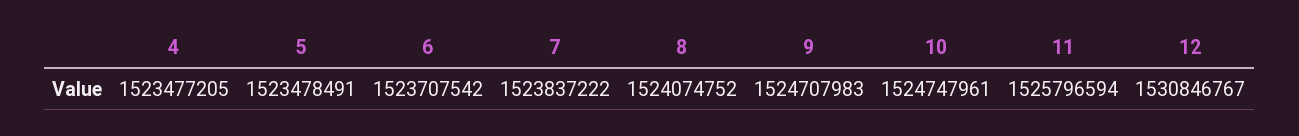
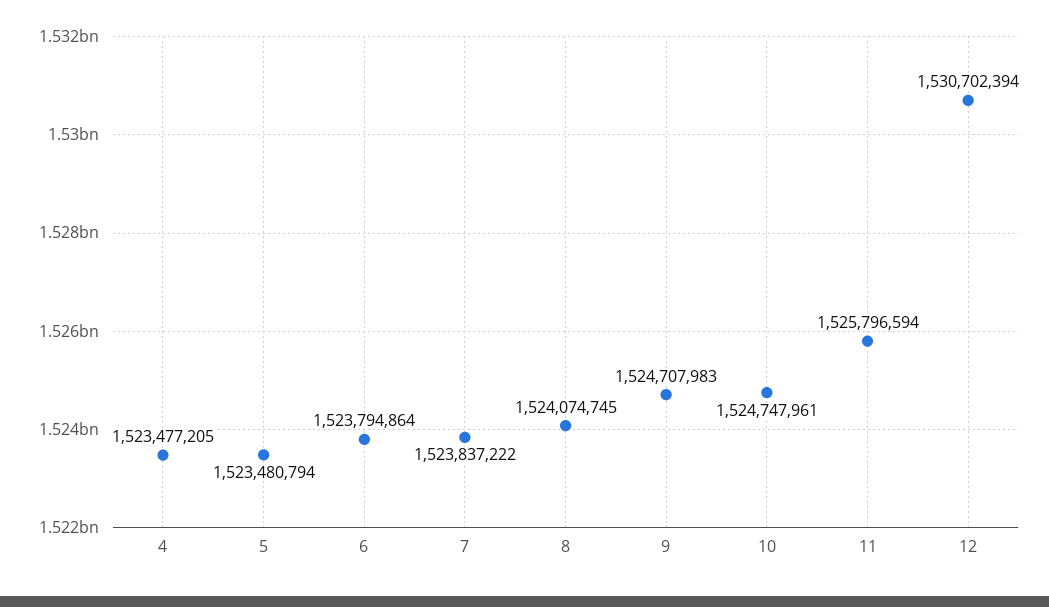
5: 1523478491 -> 1523480794
6: 1523707542 -> 1523794864
8: 1524074752 -> 1524074745
12: 1530846767 -> 1530702394

